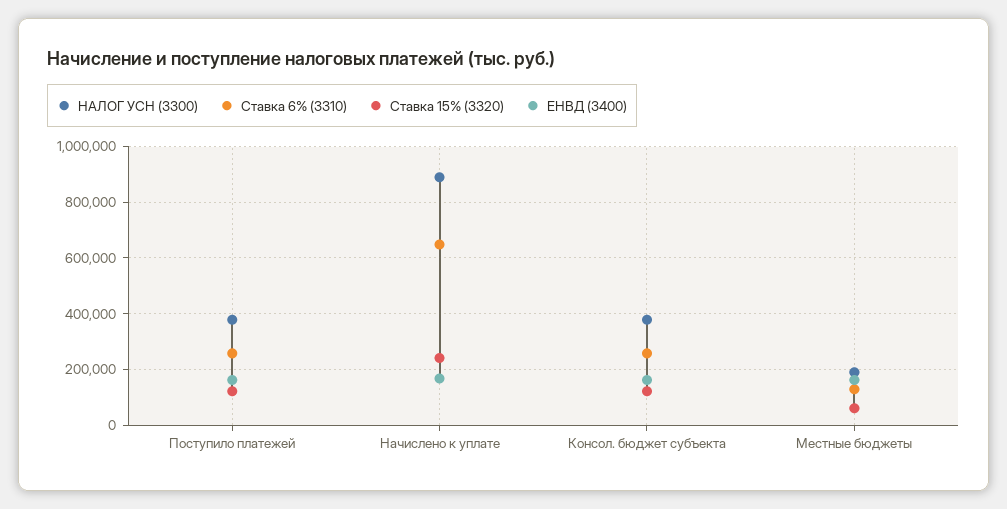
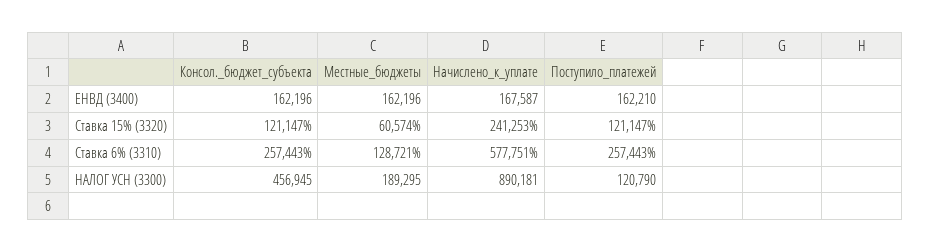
НАЛОГ УСН (3300), Поступило платежей: 375000 -> 120790
Ставка 6% (3310), Начислено к уплате: 650000 -> 577751
НАЛОГ УСН (3300), Консол. бюджет субъекта: 375000 -> 456945

